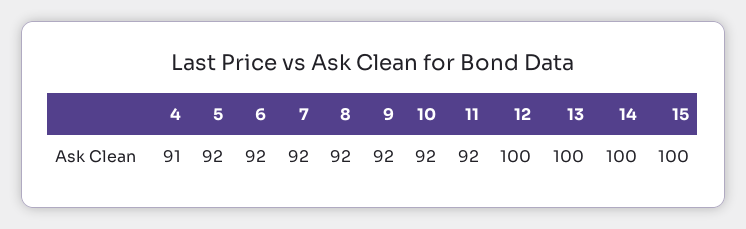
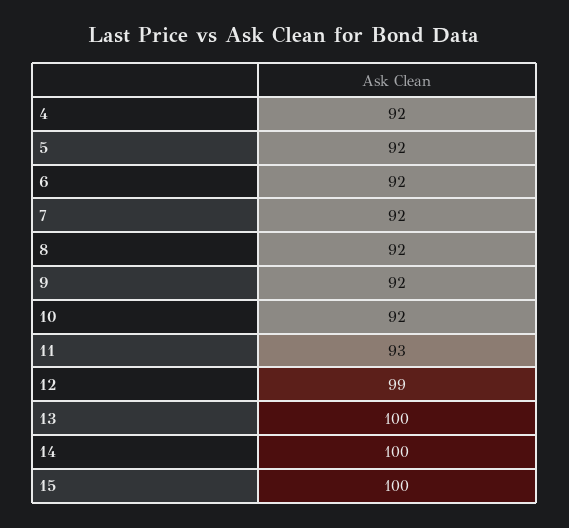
4: 91 -> 92
11: 92 -> 93
12: 100 -> 99

